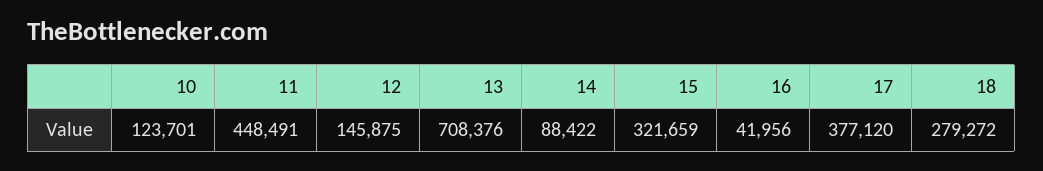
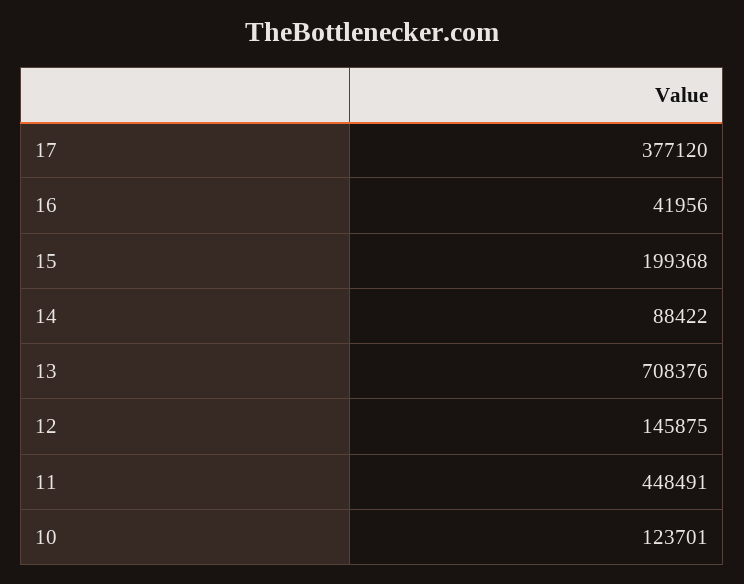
15: 321659 -> 199368
18: 279272 -> none

